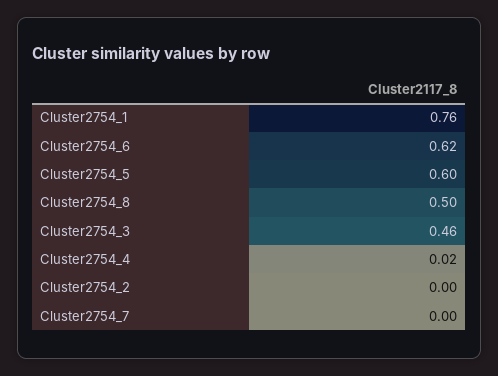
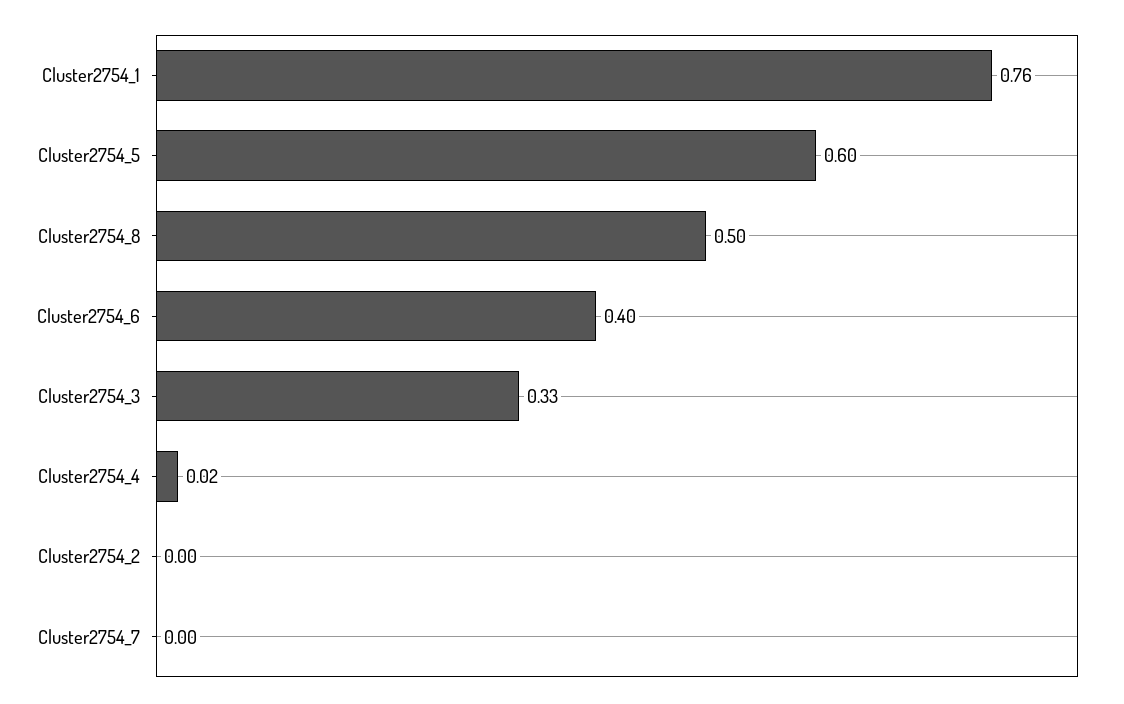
Cluster2754_6: 0.62 -> 0.4
Cluster2754_3: 0.46 -> 0.33

